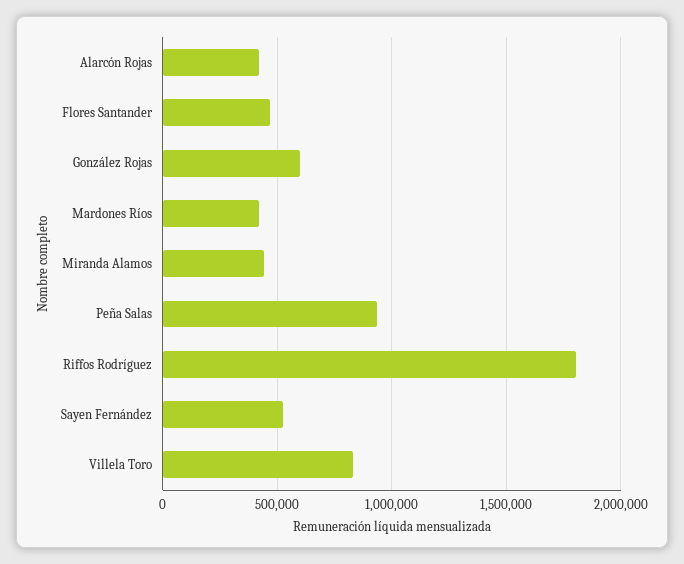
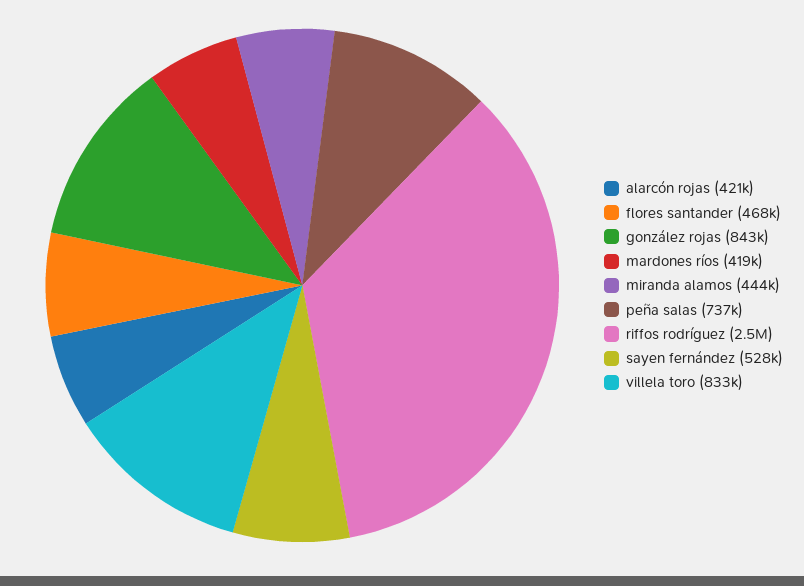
González Rojas: 600000 -> 843000
Peña Salas: 950000 -> 737000
Riffos Rodríguez: 1800000 -> 2500000

